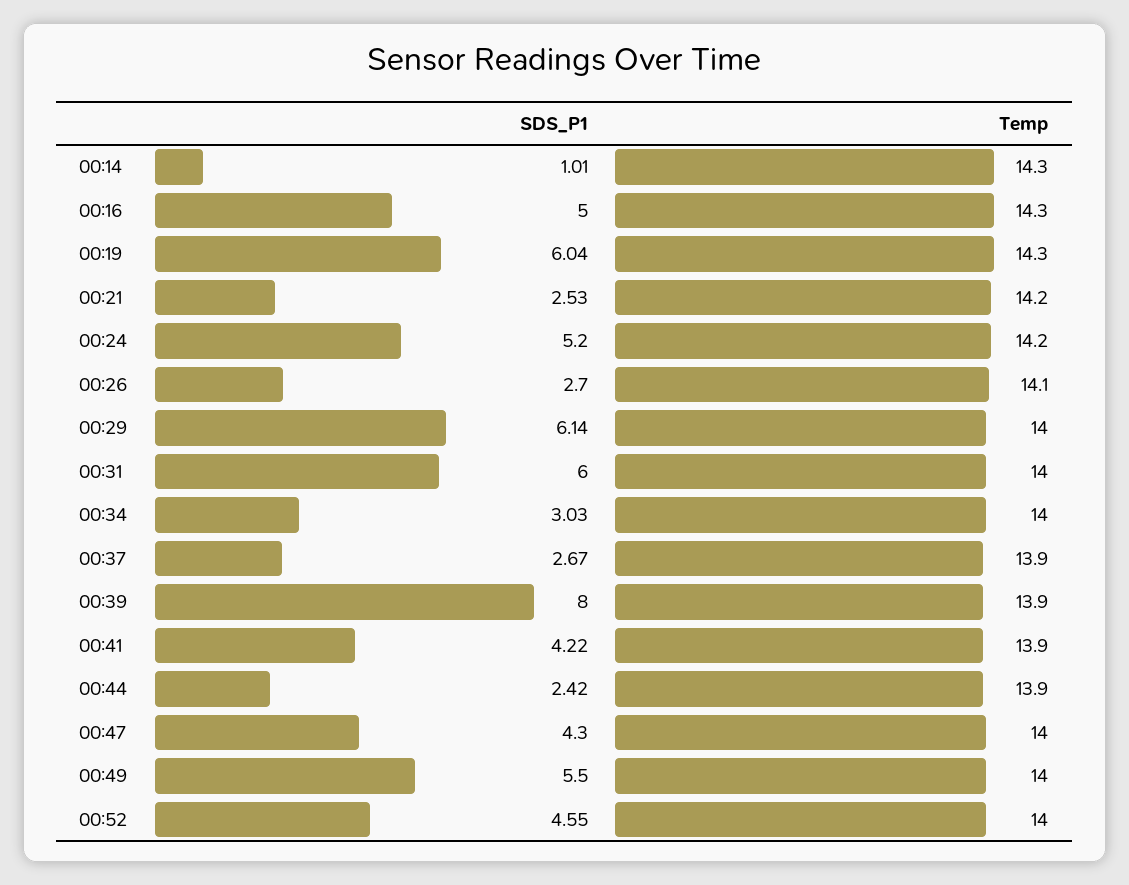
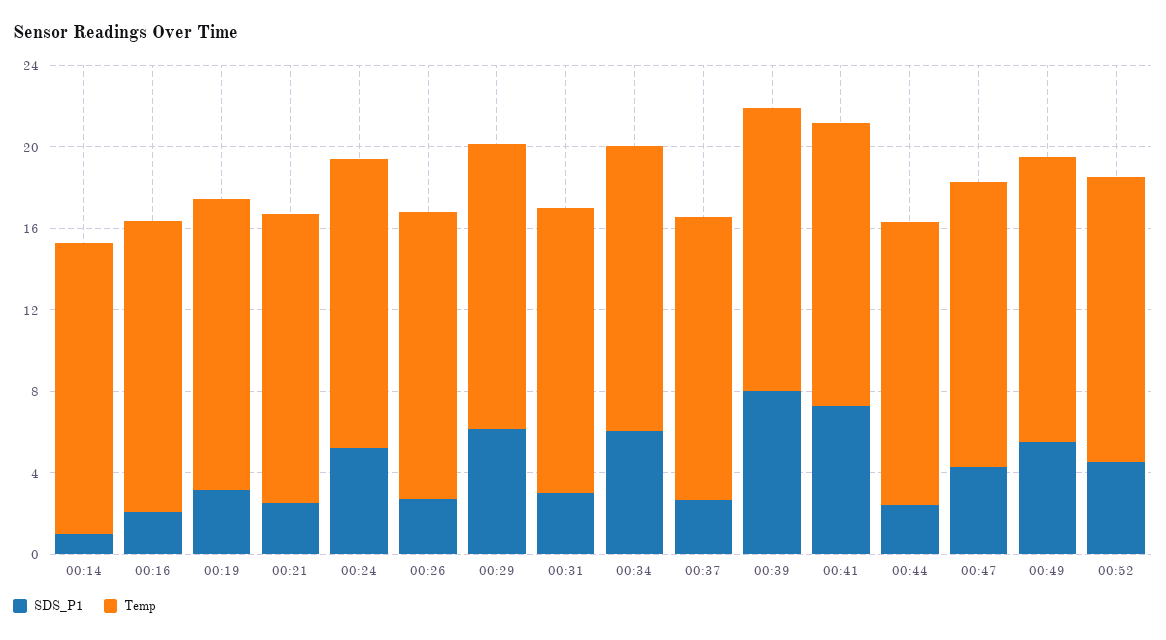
SDS_P1, 00:16: 5 -> 2
SDS_P1, 00:19: 6.04 -> 3
SDS_P1, 00:31: 6 -> 3
SDS_P1, 00:34: 3.03 -> 6
SDS_P1, 00:41: 4.22 -> 7

